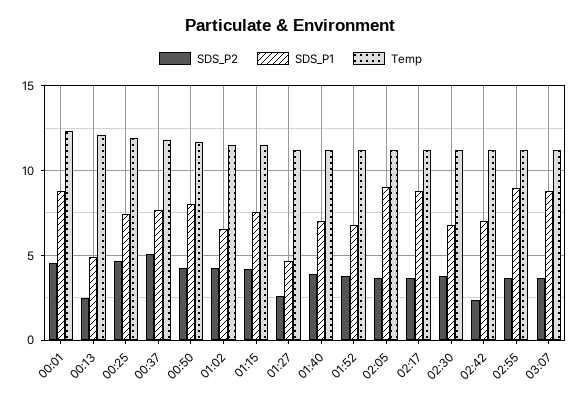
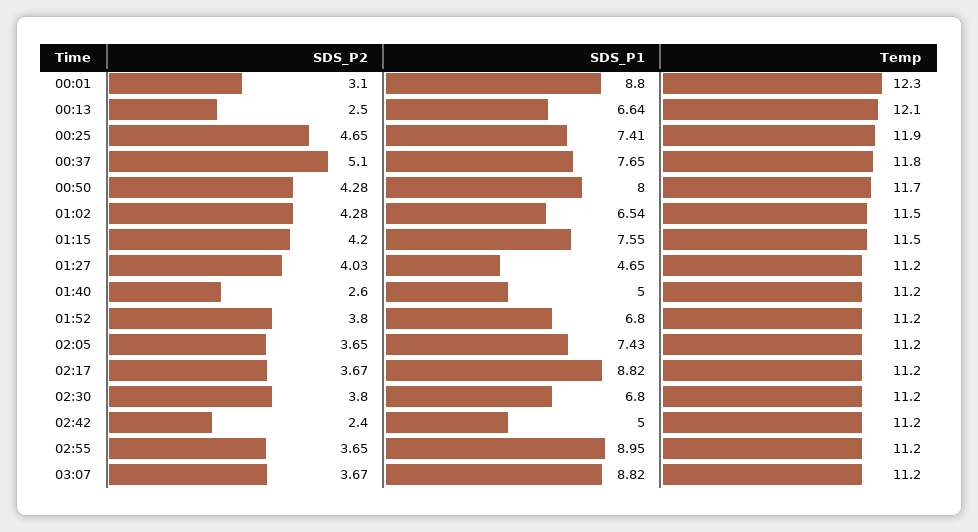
SDS_P2, 00:01: 4.5 -> 3.1
SDS_P1, 00:13: 5 -> 6.64
SDS_P2, 01:27: 2.5 -> 4.03
SDS_P2, 01:40: 4 -> 2.6
SDS_P1, 01:40: 7 -> 5
SDS_P1, 02:05: 9 -> 7.43
SDS_P1, 02:42: 7 -> 5

